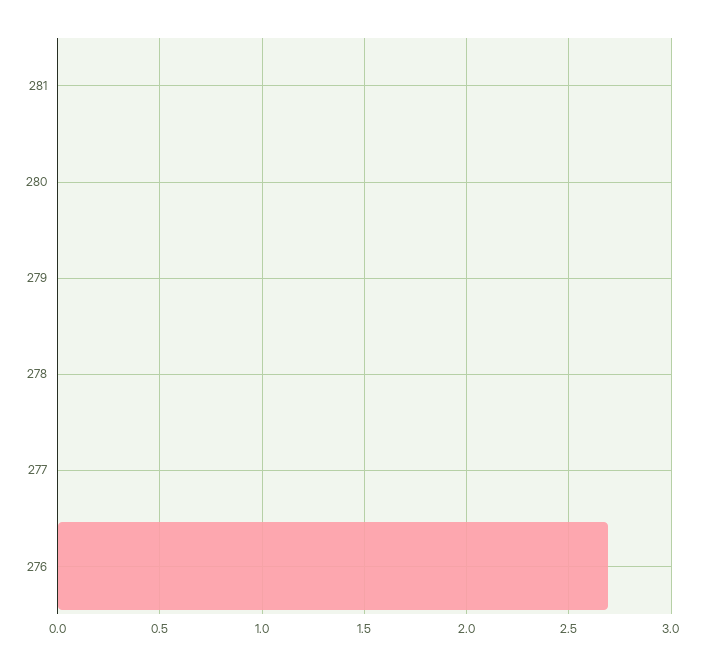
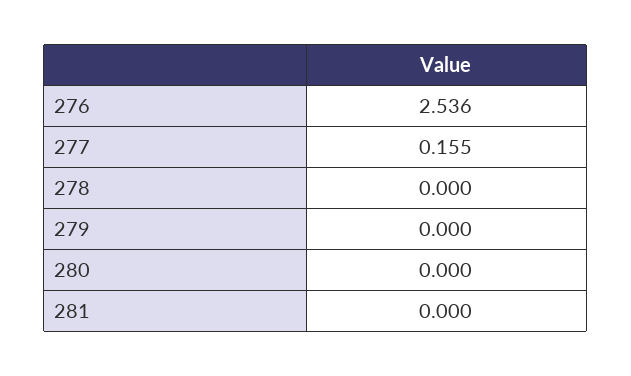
277: 0 -> 0.155
276: 2.7 -> 2.536

